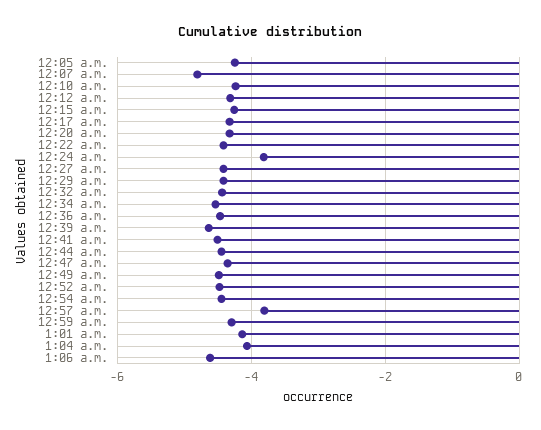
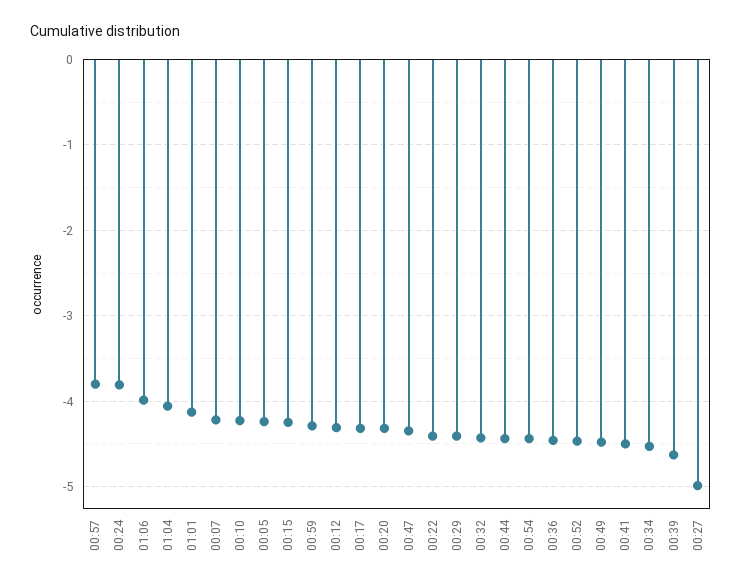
12:07 a.m.: -4.8 -> -4.2
12:27 a.m.: -4.4 -> -5
1:06 a.m.: -4.6 -> -4

